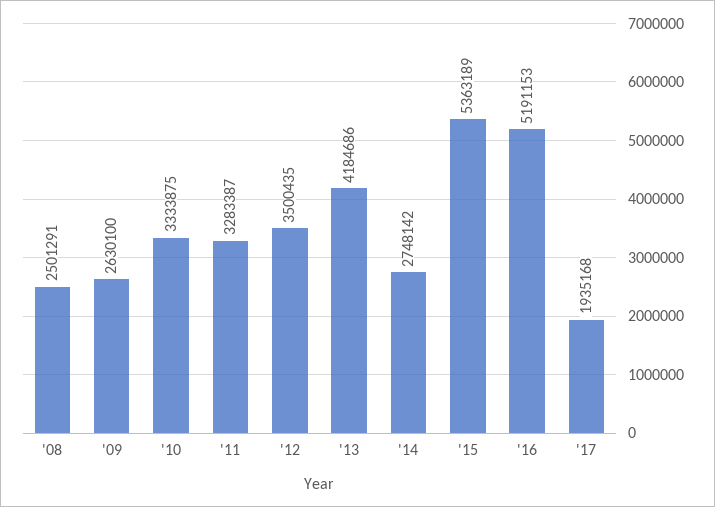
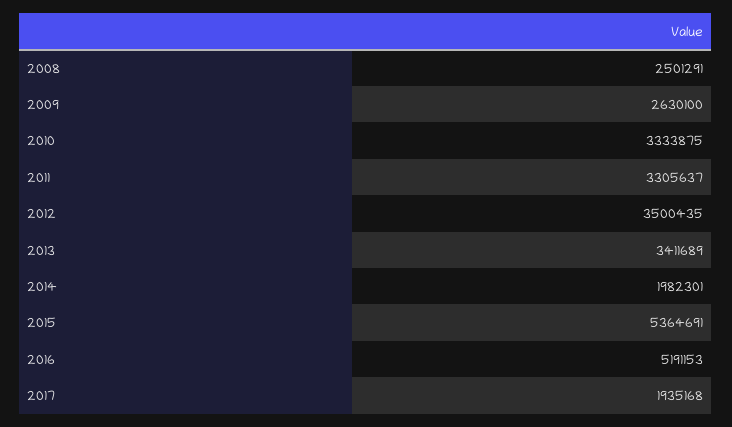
'11: 3283387 -> 3305637
'13: 4184686 -> 3411689
'14: 2748142 -> 1982301
'15: 5363189 -> 5364691

